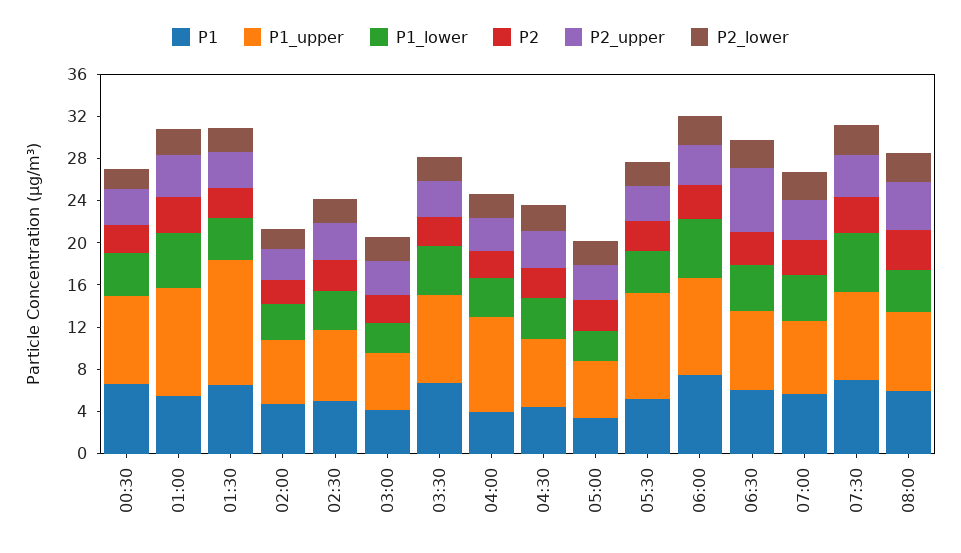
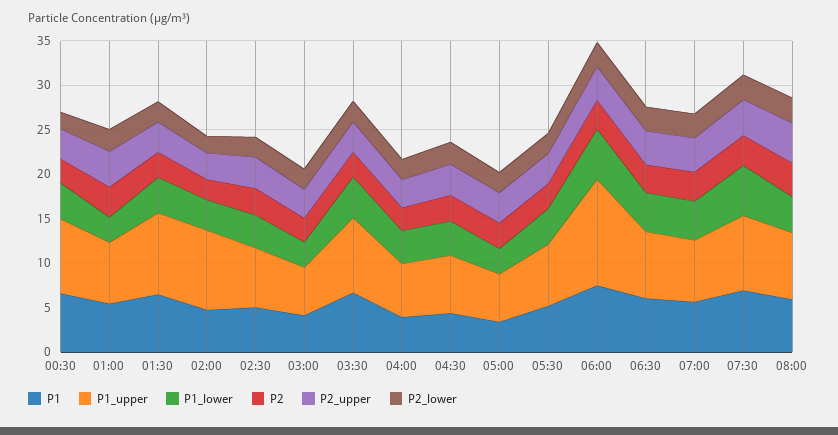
P1_upper, 01:00: 10 -> 7
P1_lower, 01:00: 5 -> 3
P1_upper, 01:30: 12 -> 9
P1_upper, 02:00: 6 -> 9
P1_upper, 04:00: 9 -> 6
P1_upper, 05:30: 10 -> 7
P1_upper, 06:00: 9 -> 12
P2_upper, 06:30: 6 -> 4

